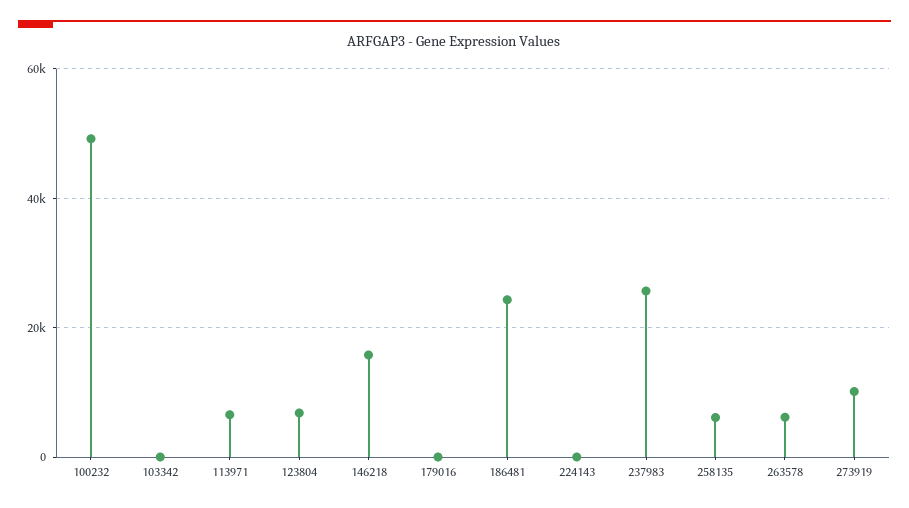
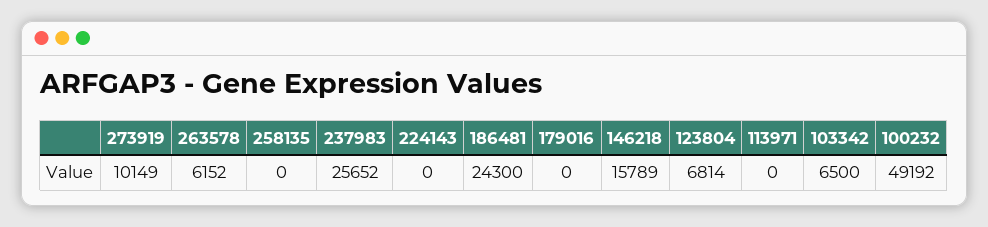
103342: 0 -> 6500
113971: 6000 -> 0
258135: 6000 -> 0

